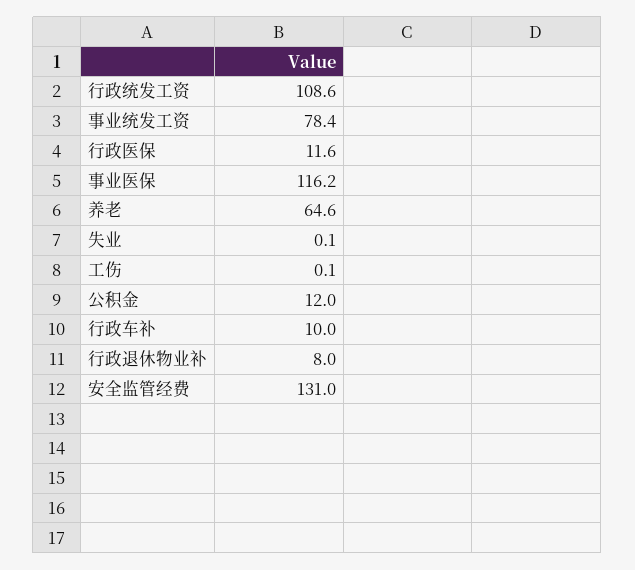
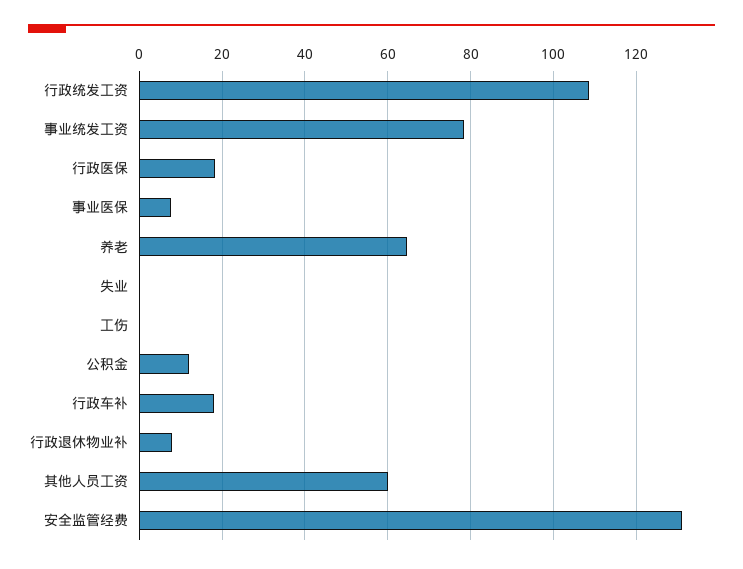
行政医保: 11.6 -> 18
事业医保: 116.2 -> 8
行政车补: 10 -> 18
其他人员工资: none -> 60

